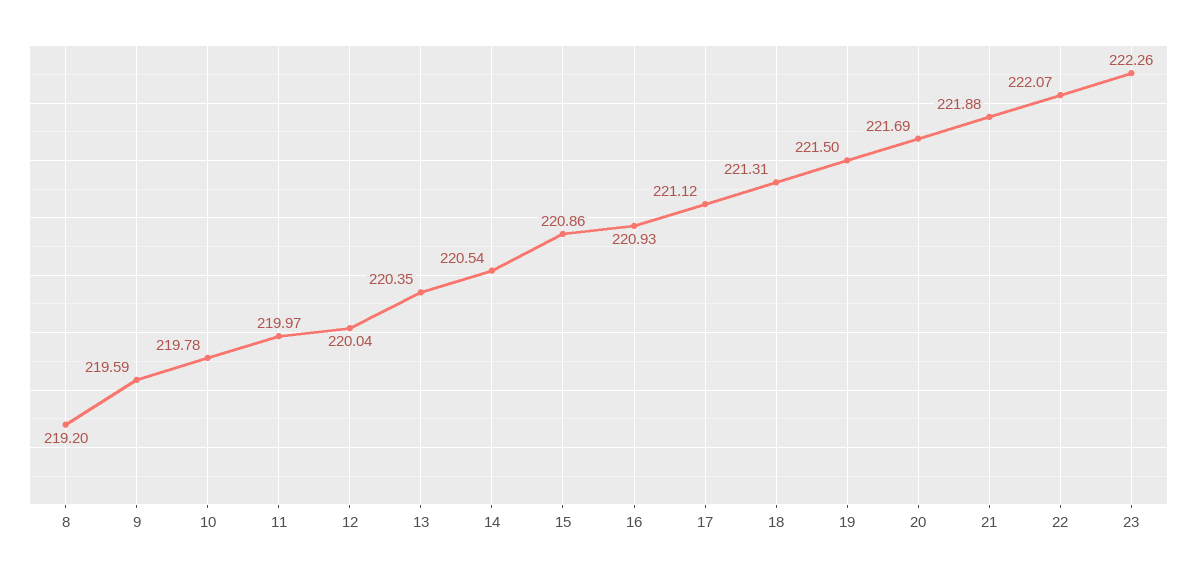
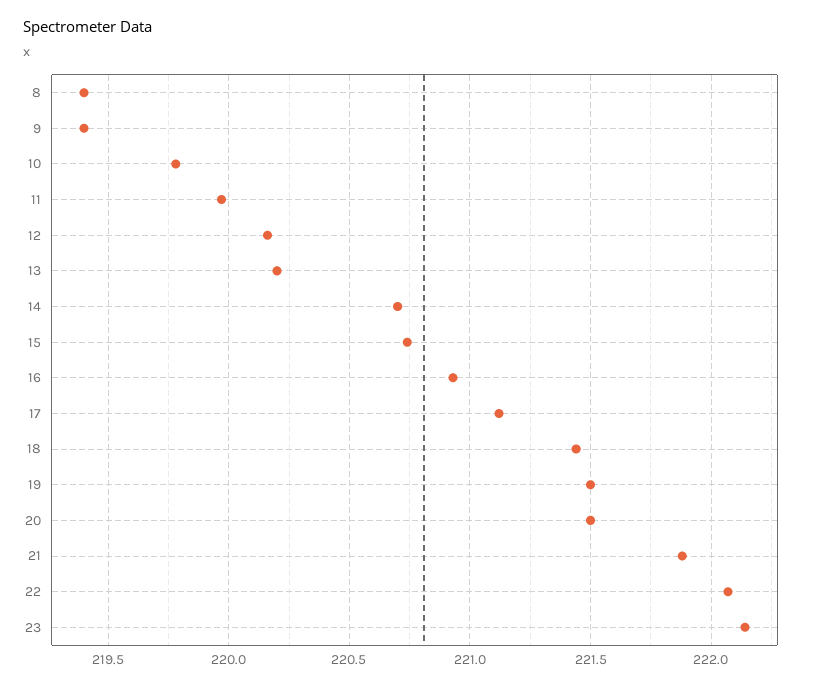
8: 219.2 -> 219.4
9: 219.59 -> 219.4
12: 220.04 -> 220.15
13: 220.35 -> 220.2
14: 220.54 -> 220.7
15: 220.86 -> 220.75
18: 221.31 -> 221.45
20: 221.69 -> 221.5
23: 222.26 -> 222.15

